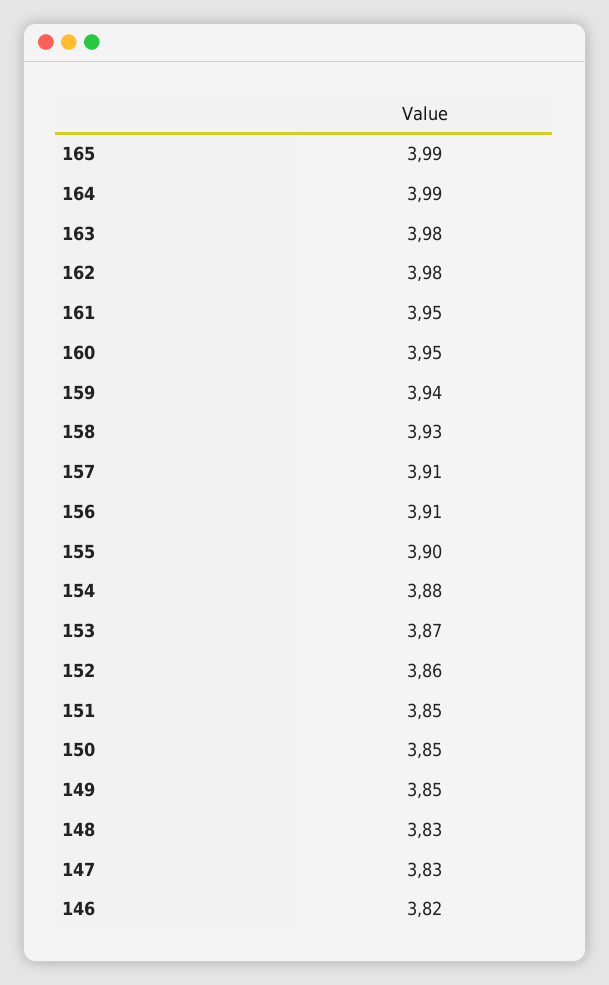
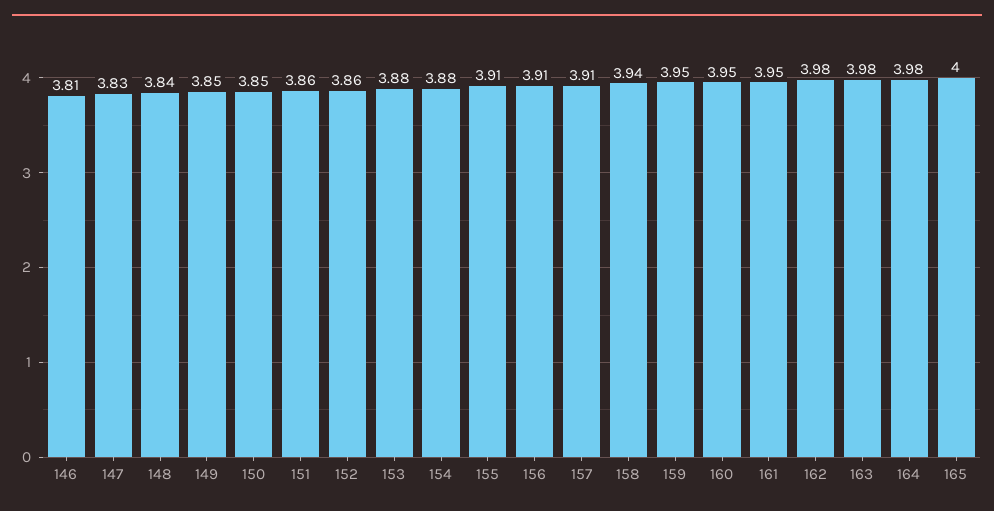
165: 3.99 -> 4
164: 3.99 -> 3.98
159: 3.94 -> 3.95
158: 3.93 -> 3.94
155: 3.9 -> 3.91
153: 3.87 -> 3.88
151: 3.85 -> 3.86
148: 3.83 -> 3.84
146: 3.82 -> 3.81

